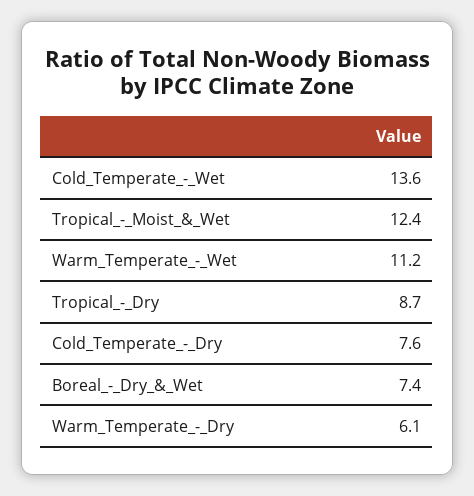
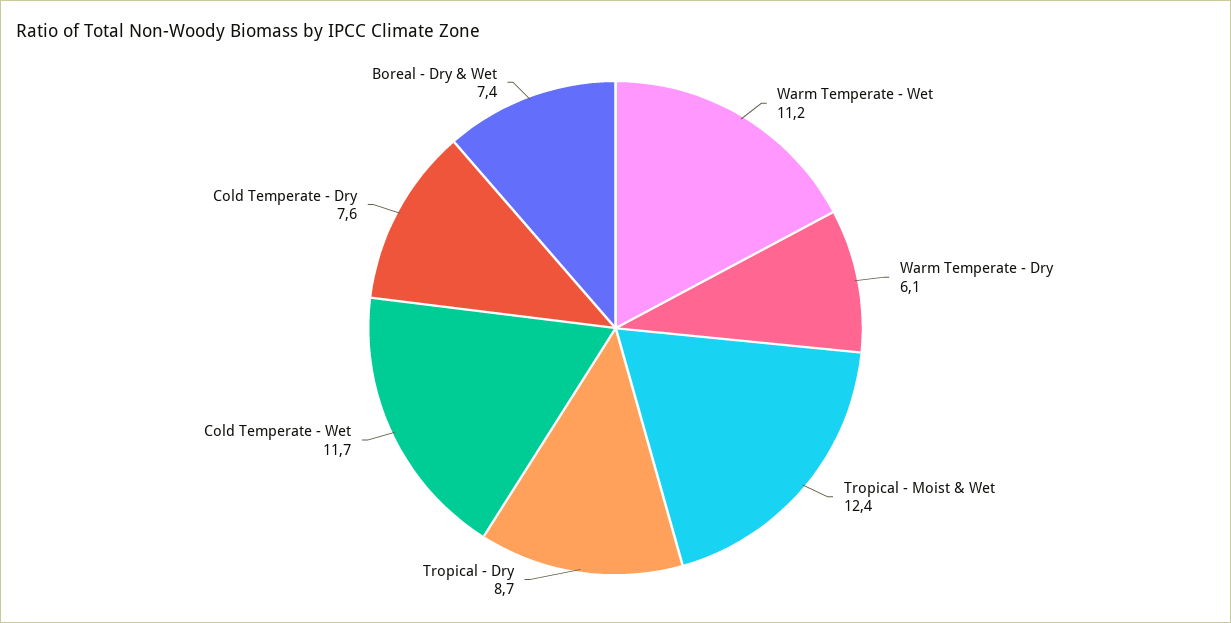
Cold_Temperate_-_Wet: 13.6 -> 11.7

